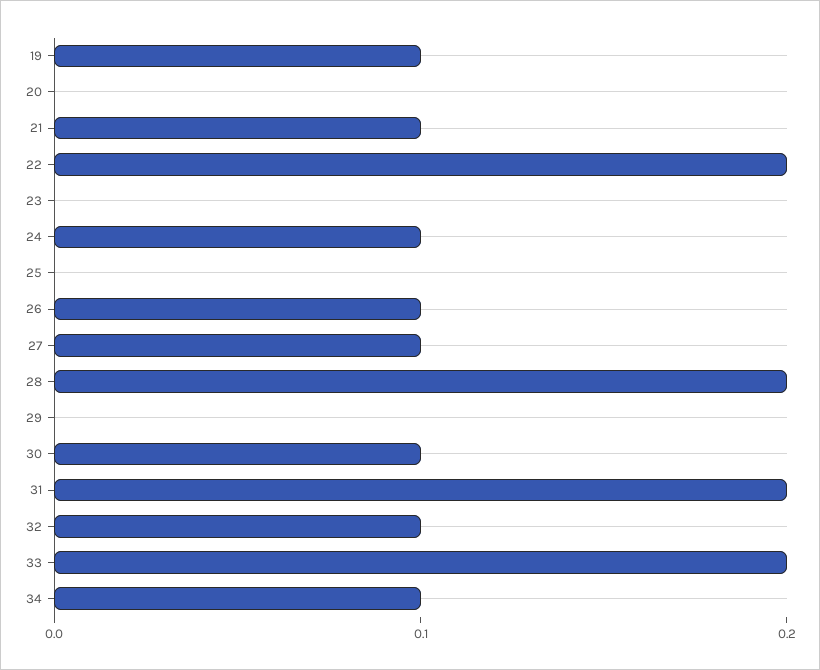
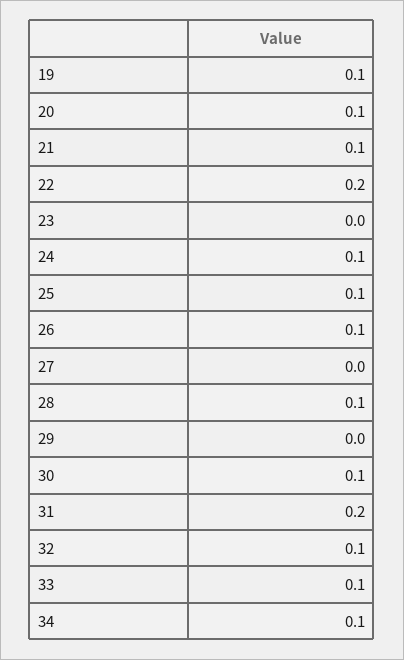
20: 0 -> 0.1
25: 0 -> 0.1
27: 0.1 -> 0
28: 0.2 -> 0.1
33: 0.2 -> 0.1

